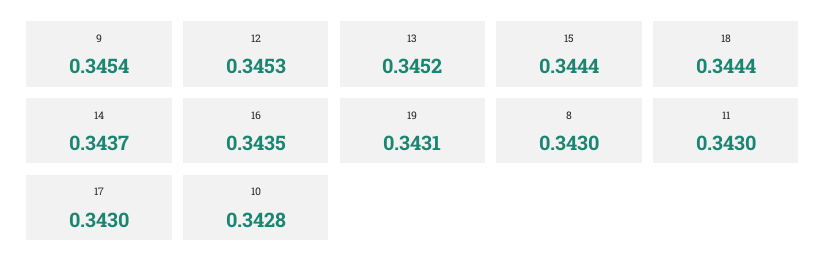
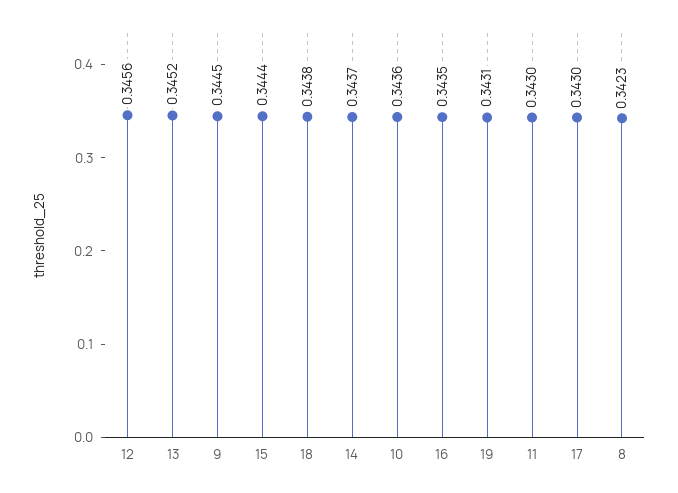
9: 0.3454 -> 0.3445
12: 0.3453 -> 0.3456
18: 0.3444 -> 0.3438
8: 0.343 -> 0.3423
10: 0.3428 -> 0.3436

